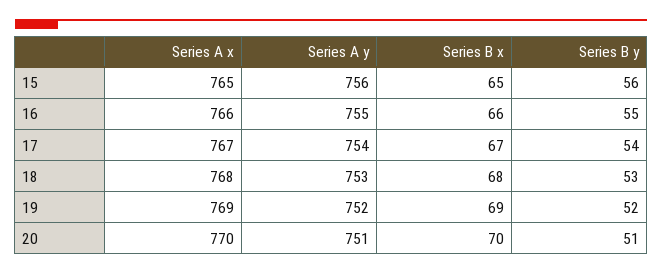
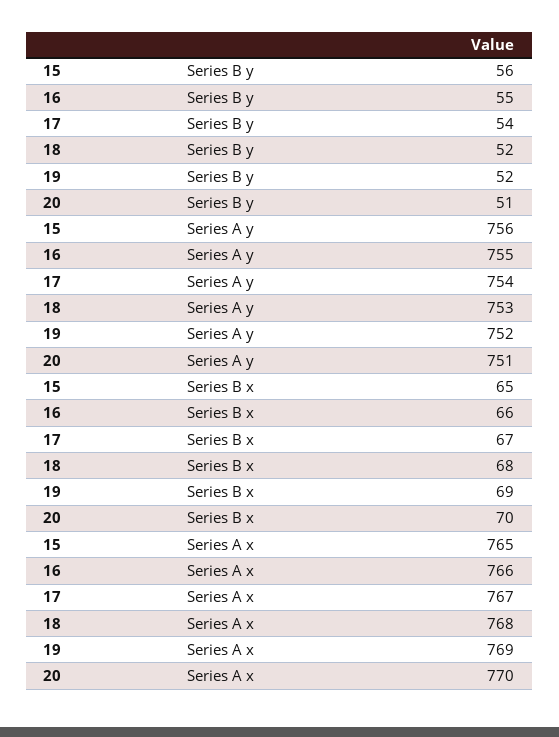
Series B y, 18: 53 -> 52

